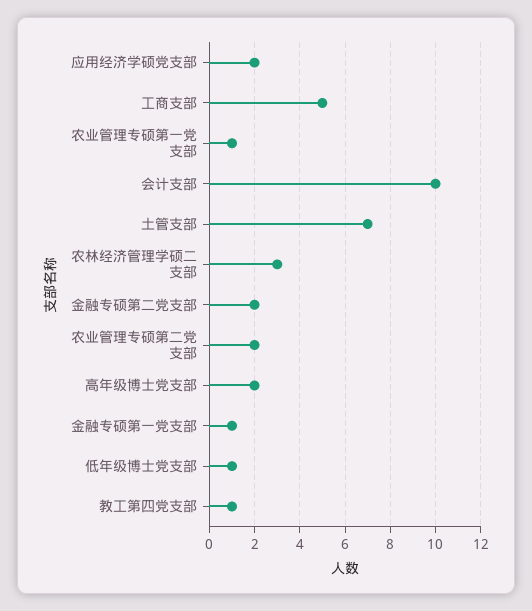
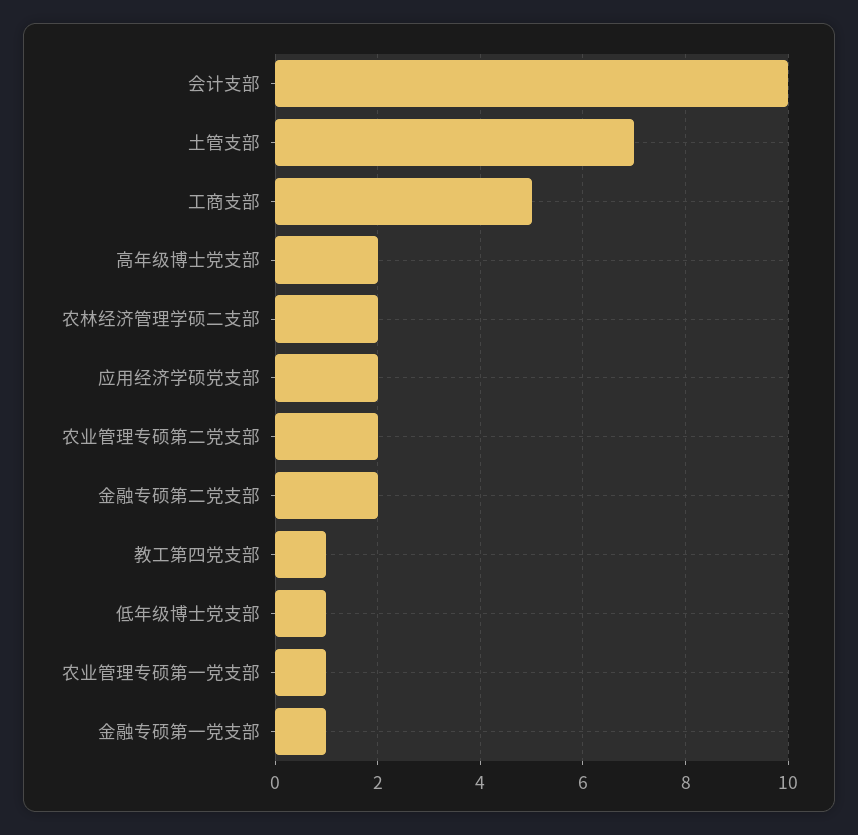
农林经济管理学硕二支部: 3 -> 2

